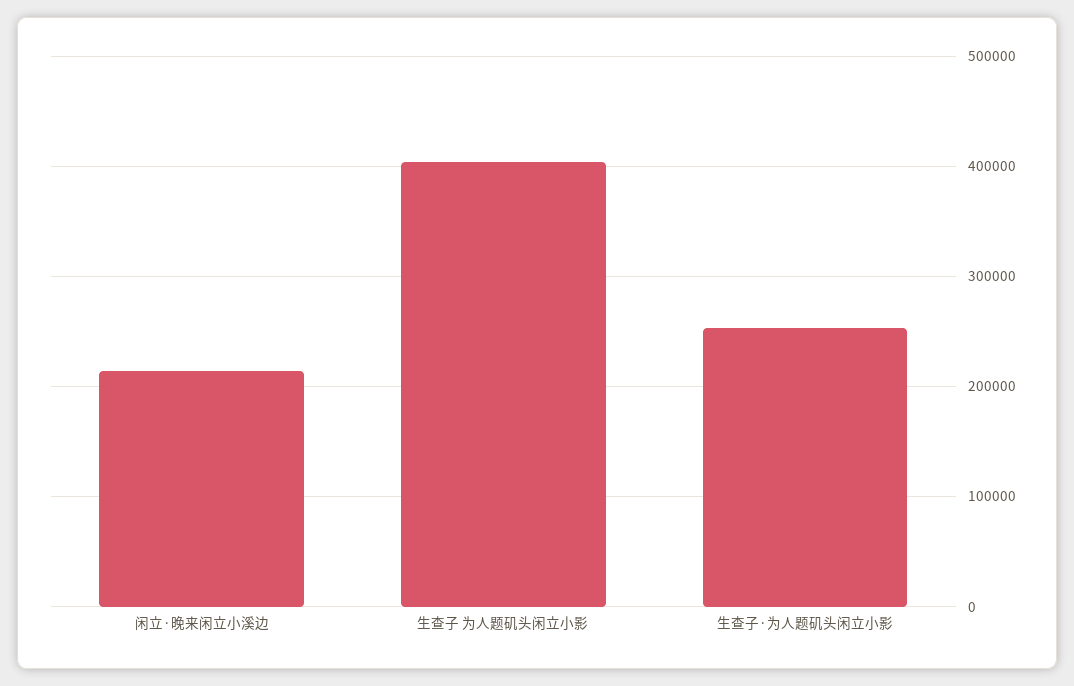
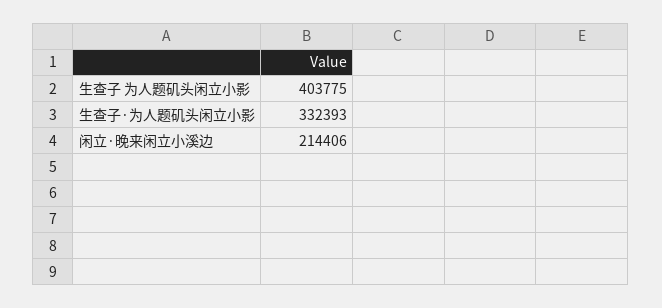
生查子·为人题矶头闲立小影: 250000 -> 332393

